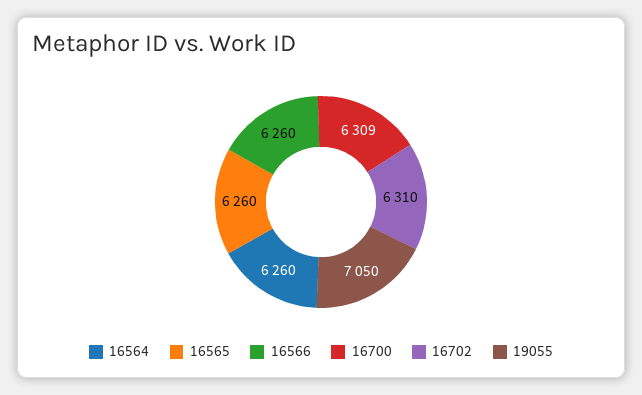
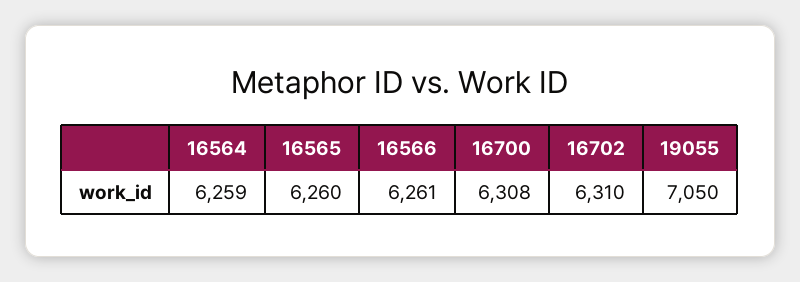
16564: 6260 -> 6259
16566: 6260 -> 6261
16700: 6309 -> 6308

